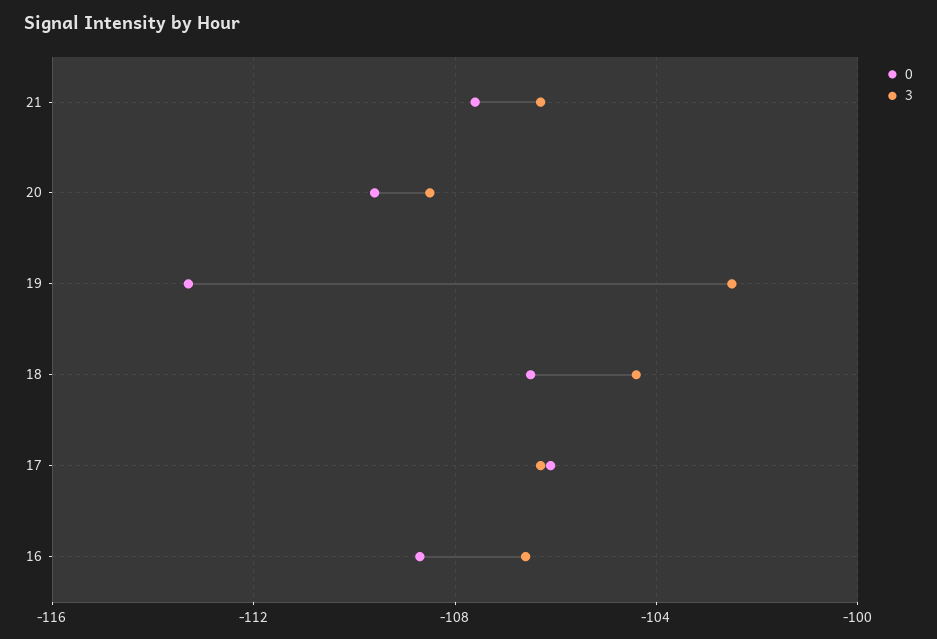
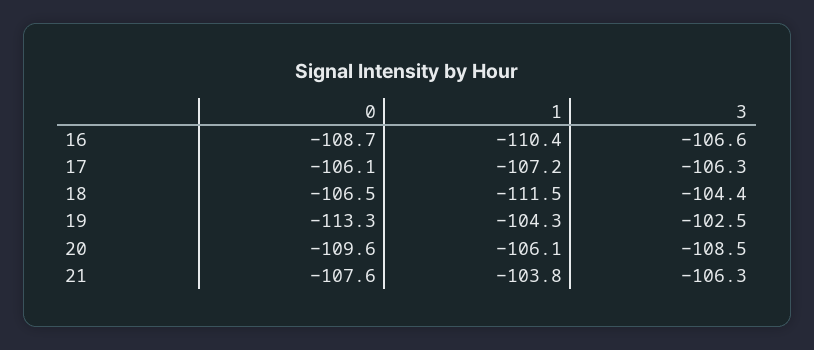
1, 16: none -> -110.4
1, 17: none -> -107.2
1, 18: none -> -111.5
1, 19: none -> -104.3
1, 20: none -> -106.1
1, 21: none -> -103.8

